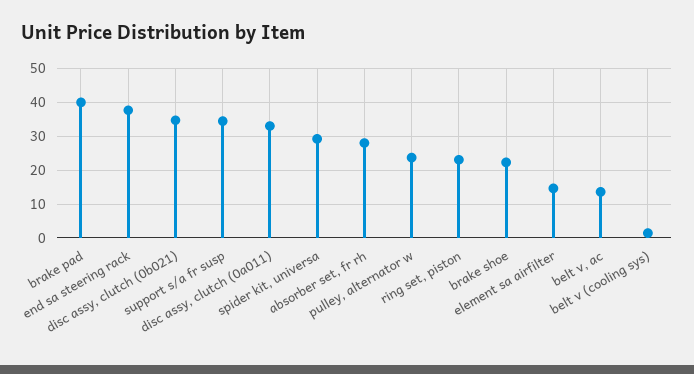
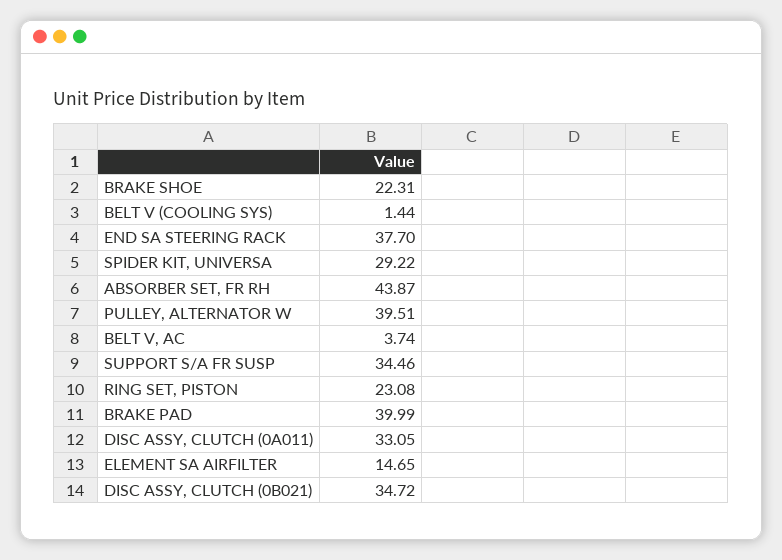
absorber set, fr rh: 28 -> 43.87
pulley, alternator w: 24 -> 39.51
belt v, ac: 14 -> 3.74

